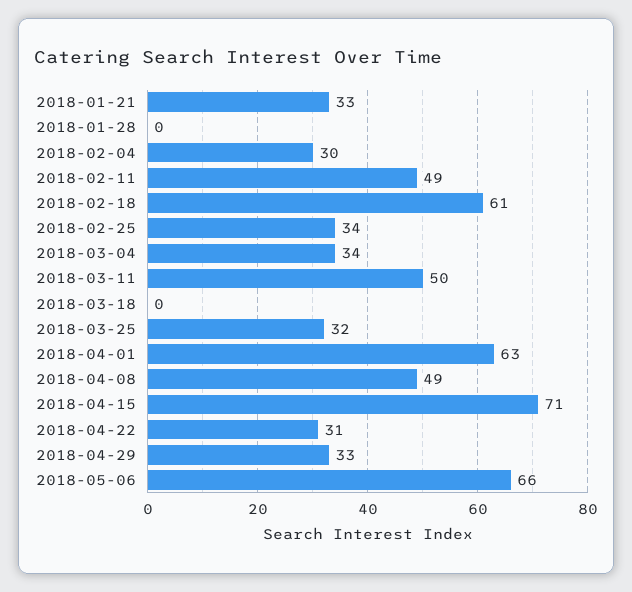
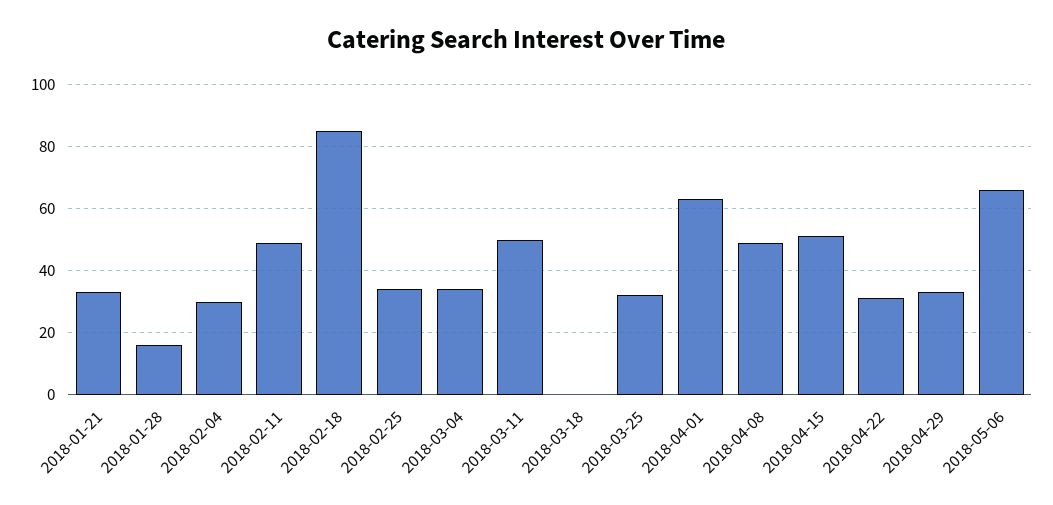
2018-01-28: 0 -> 15
2018-02-18: 61 -> 85
2018-04-15: 71 -> 50

